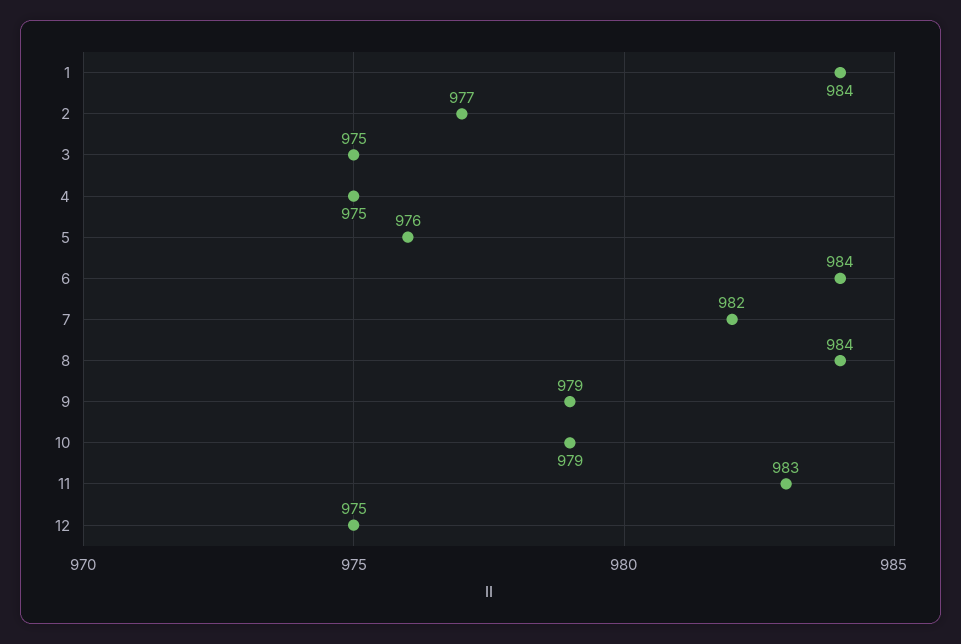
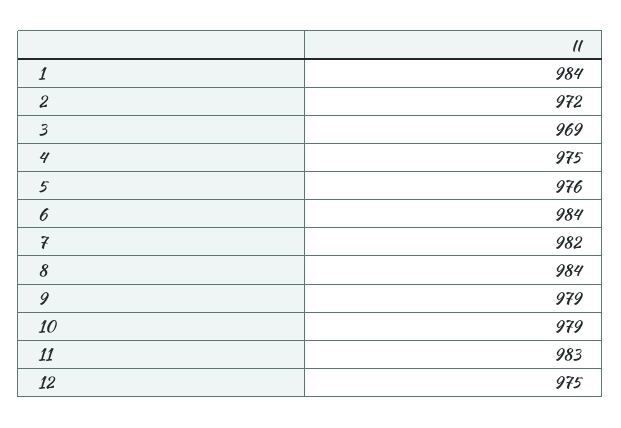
2: 977 -> 972
3: 975 -> 969

